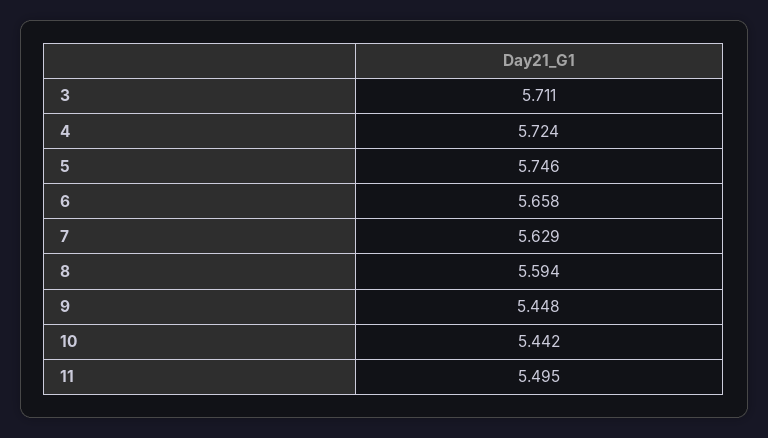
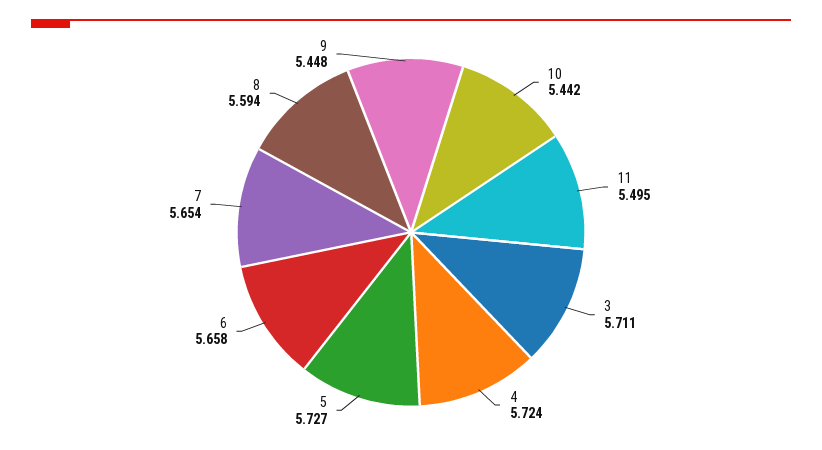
5: 5.746 -> 5.727
7: 5.629 -> 5.654

